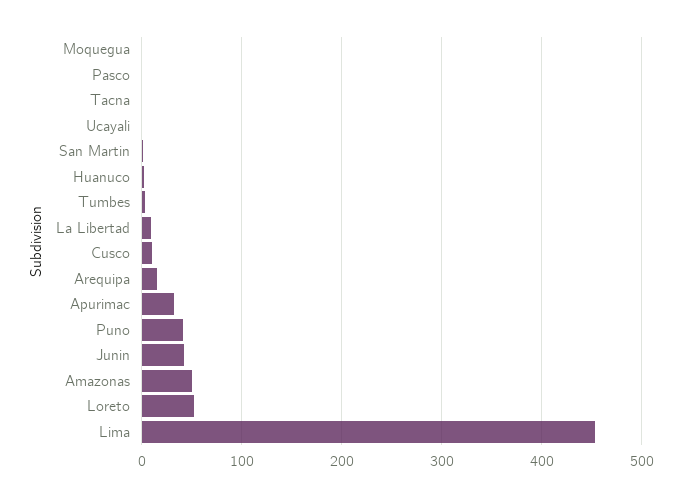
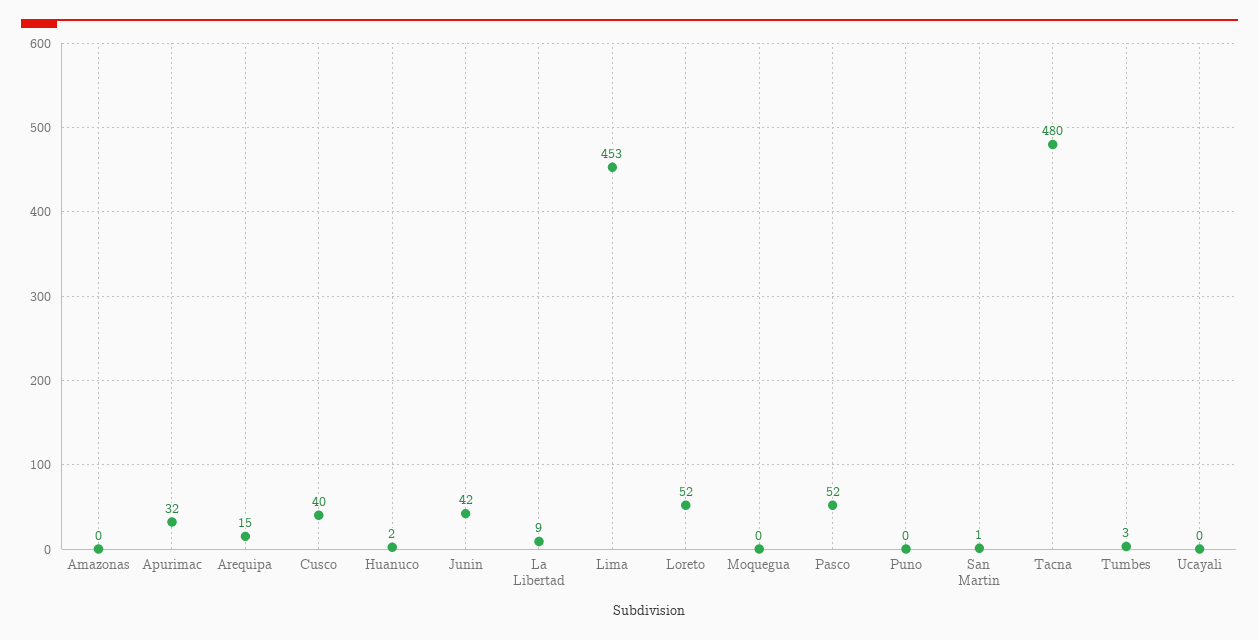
Pasco: 0 -> 52
Tacna: 0 -> 480
Cusco: 10 -> 40
Puno: 40 -> 0
Amazonas: 50 -> 0

